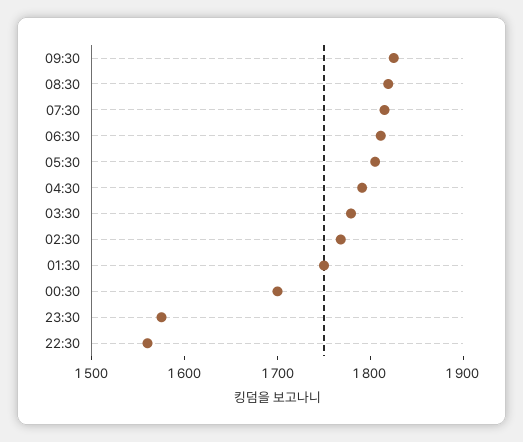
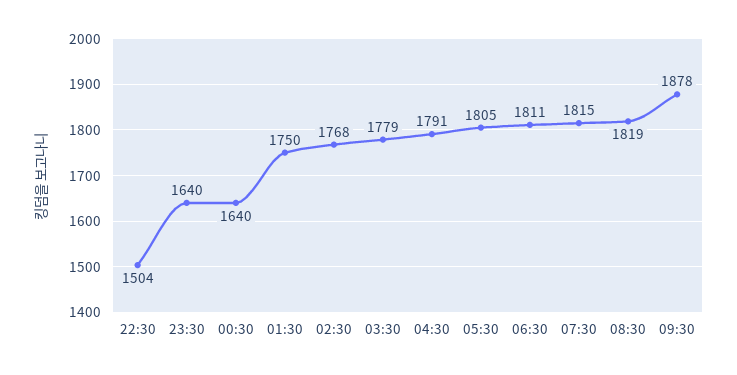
09:30: 1820 -> 1878
00:30: 1700 -> 1640
23:30: 1580 -> 1640
22:30: 1560 -> 1504

